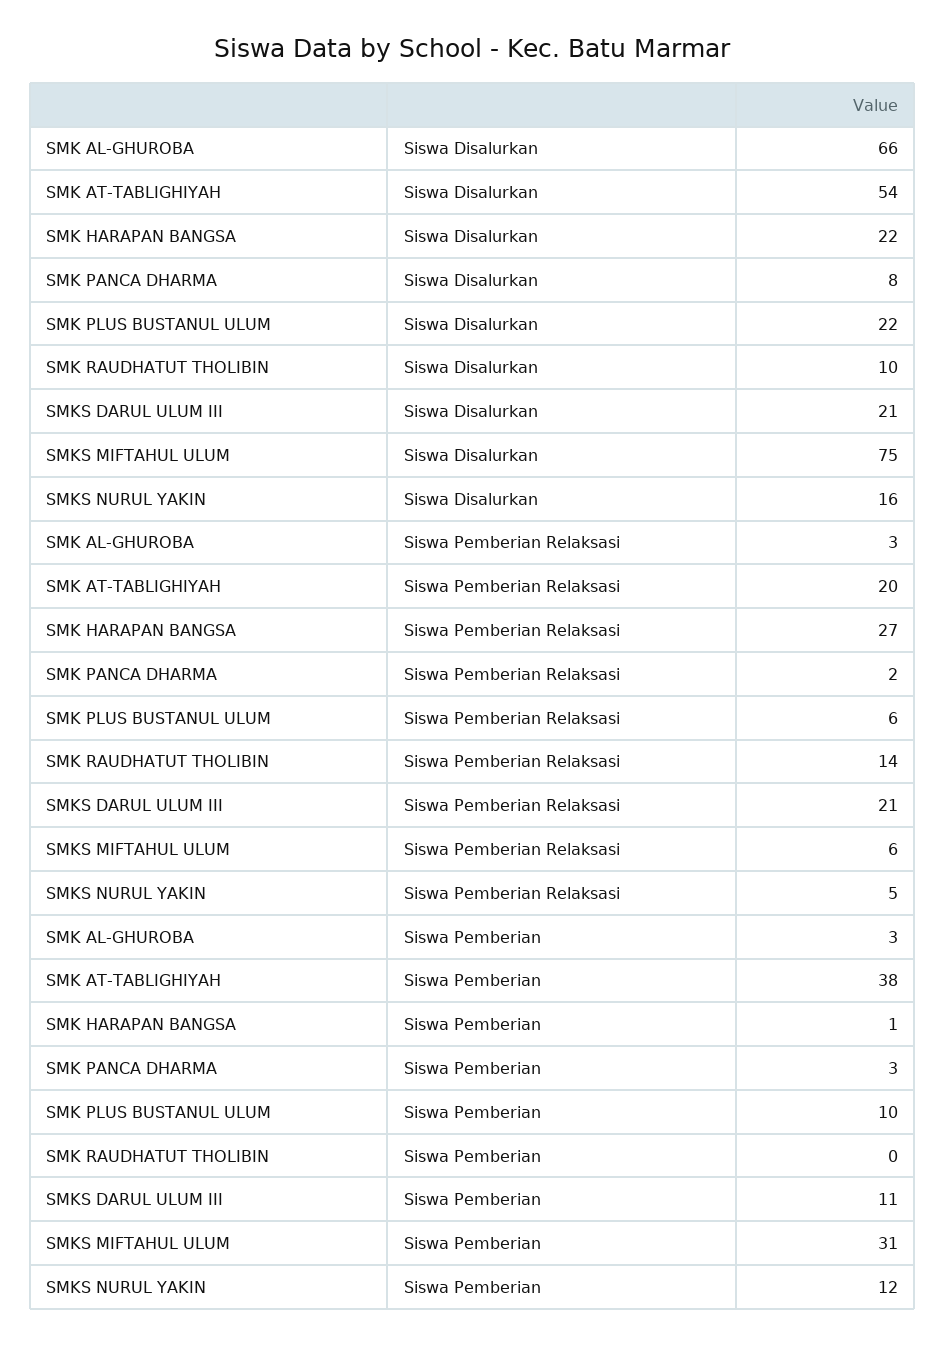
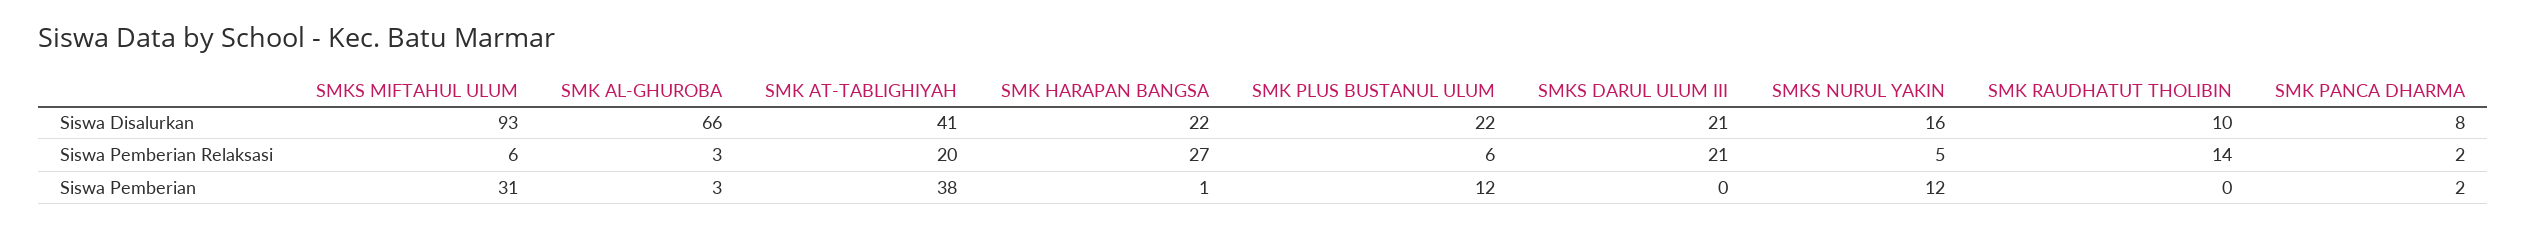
SMK AT-TABLIGHIYAH, Siswa Disalurkan: 54 -> 41
SMKS MIFTAHUL ULUM, Siswa Disalurkan: 75 -> 93
SMK PANCA DHARMA, Siswa Pemberian: 3 -> 2
SMK PLUS BUSTANUL ULUM, Siswa Pemberian: 10 -> 12
SMKS DARUL ULUM III, Siswa Pemberian: 11 -> 0

